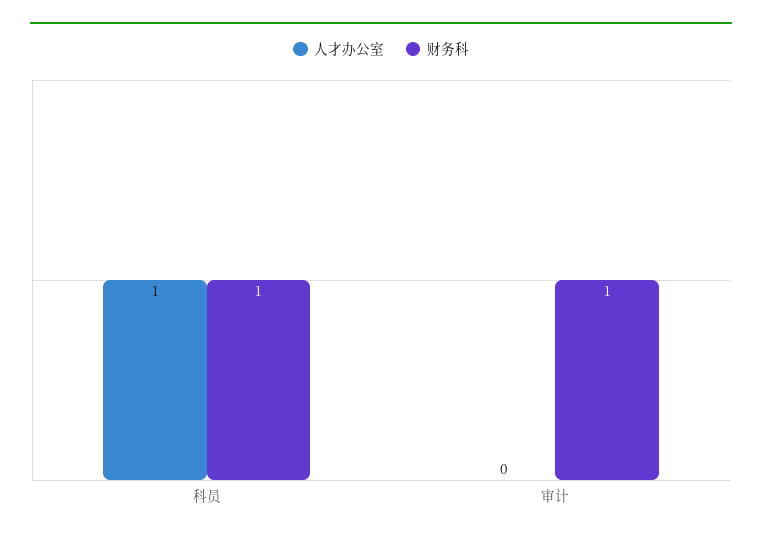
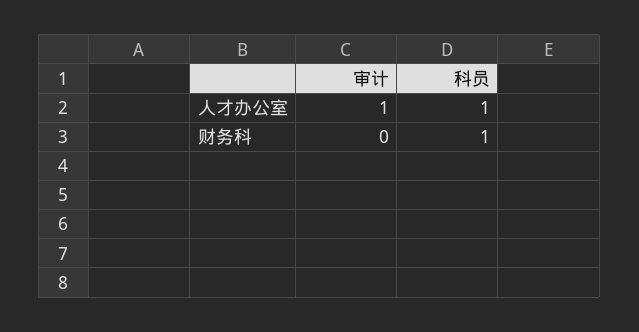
人才办公室, 审计: 0 -> 1
财务科, 审计: 1 -> 0

